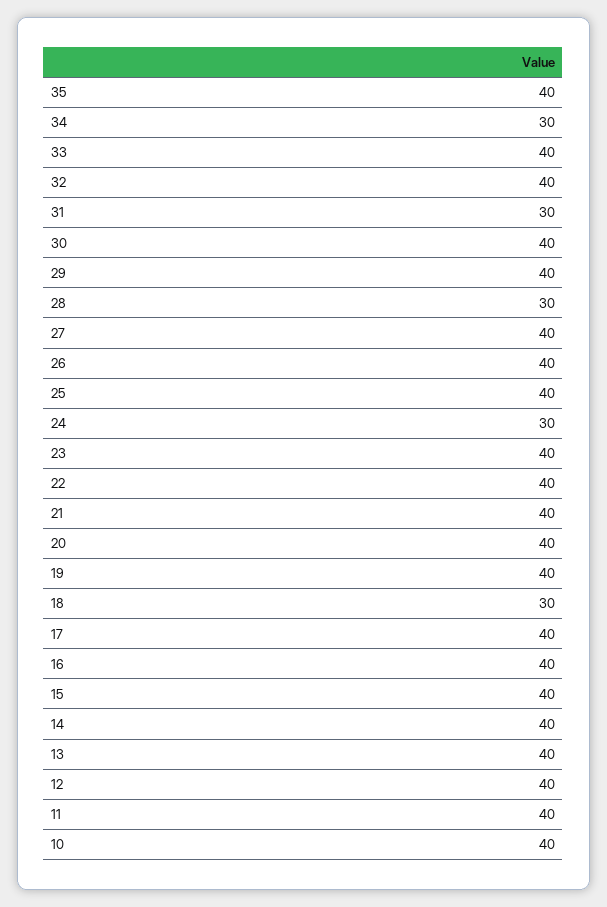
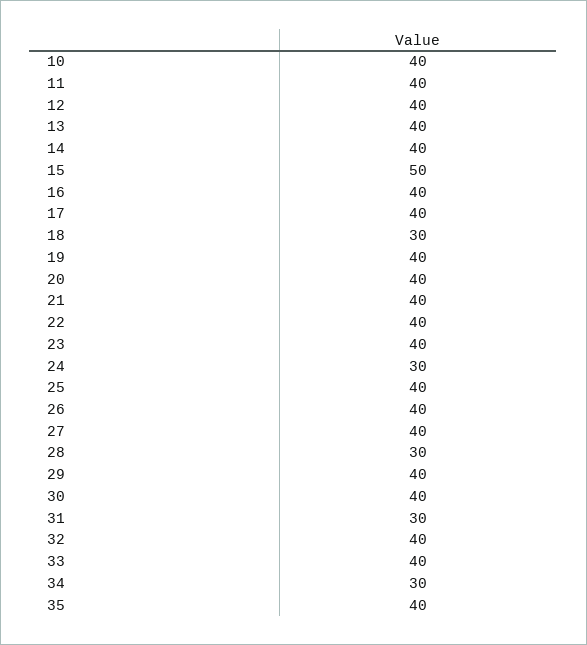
15: 40 -> 50

